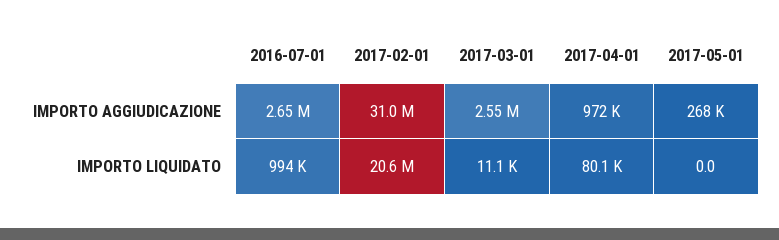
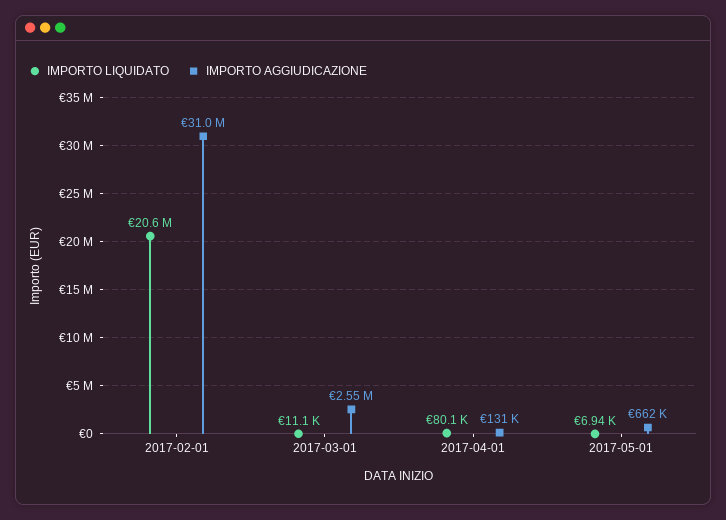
IMPORTO AGGIUDICAZIONE, 2016-07-01: 2650000 -> none
IMPORTO AGGIUDICAZIONE, 2017-04-01: 972000 -> 131000
IMPORTO AGGIUDICAZIONE, 2017-05-01: 268000 -> 662000
IMPORTO LIQUIDATO, 2016-07-01: 994000 -> none
IMPORTO LIQUIDATO, 2017-05-01: 0 -> 6940

